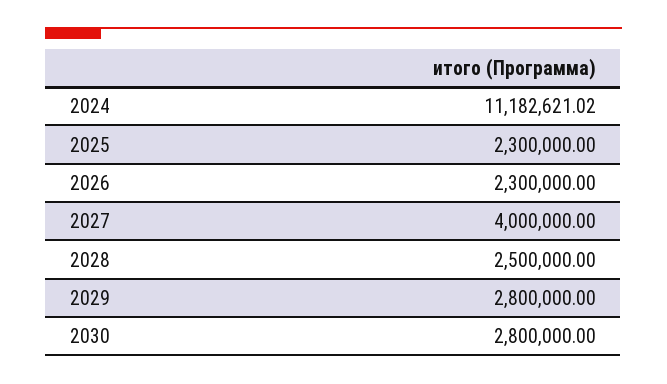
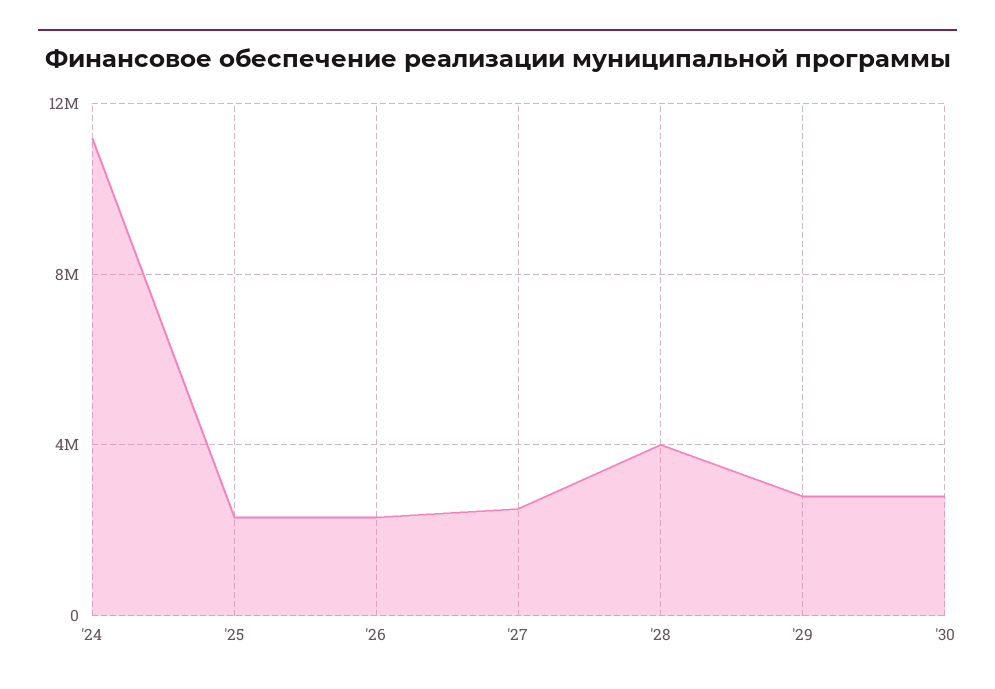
2027: 4000000 -> 2500000
2028: 2500000 -> 4000000

